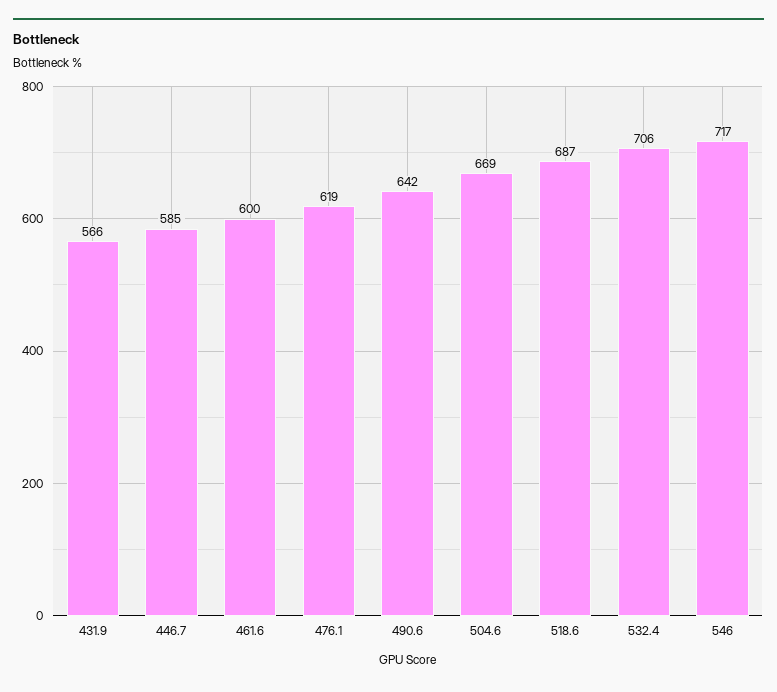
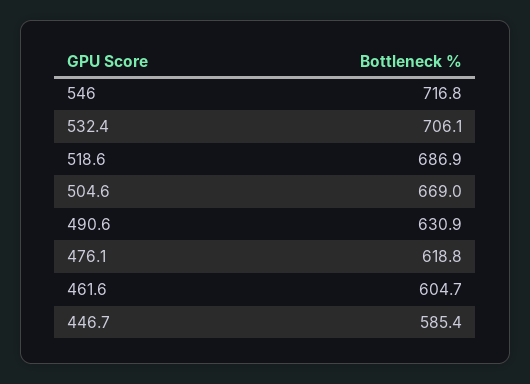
431.9: 566 -> none
461.6: 600 -> 604.7
490.6: 642 -> 630.9

